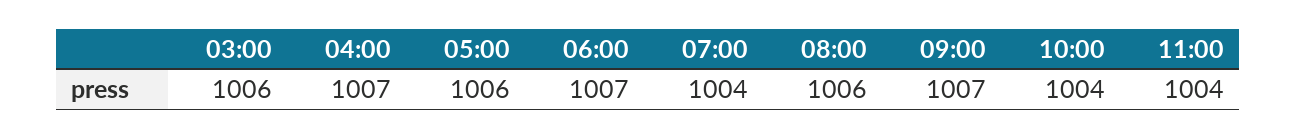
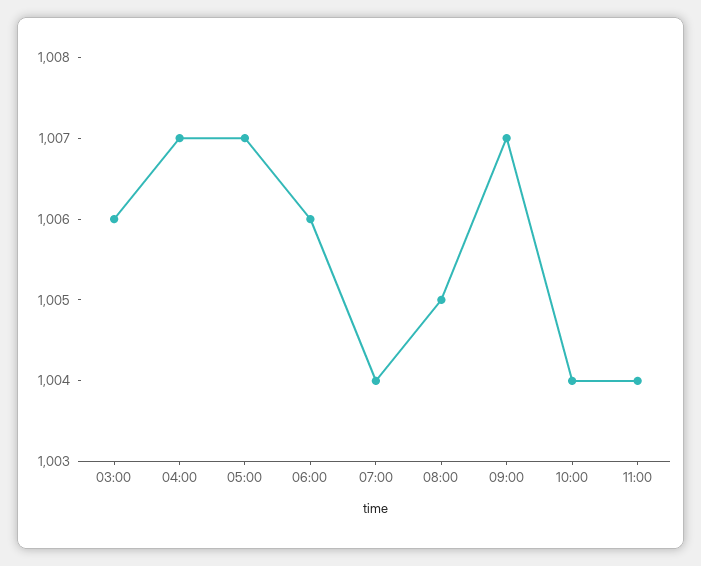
05:00: 1006 -> 1007
06:00: 1007 -> 1006
08:00: 1006 -> 1005

